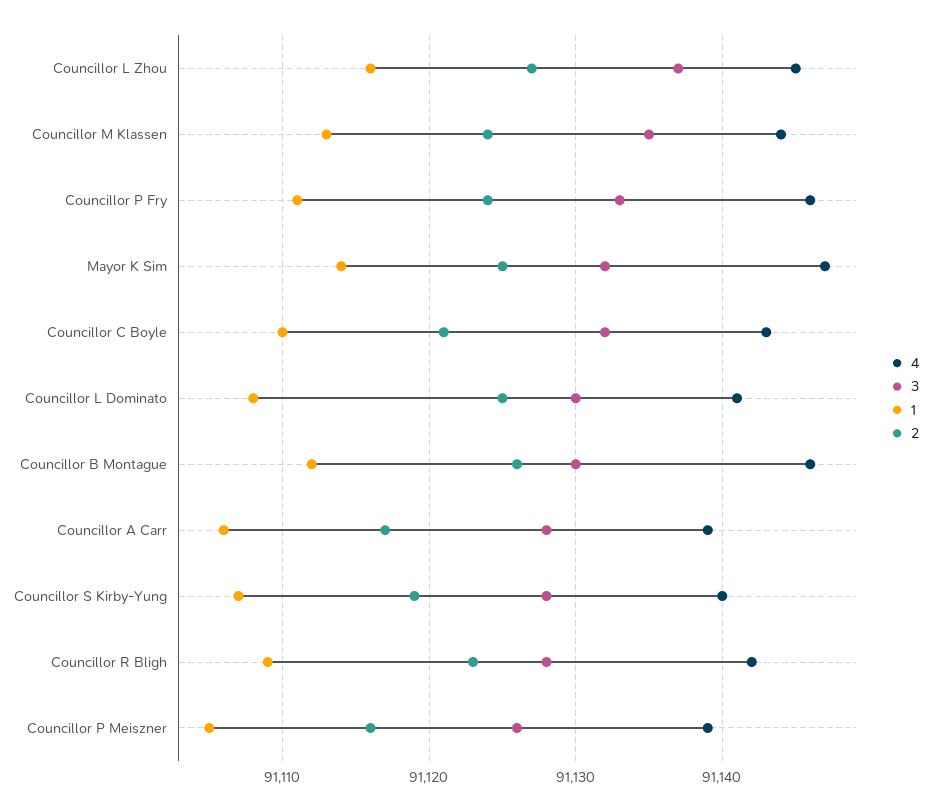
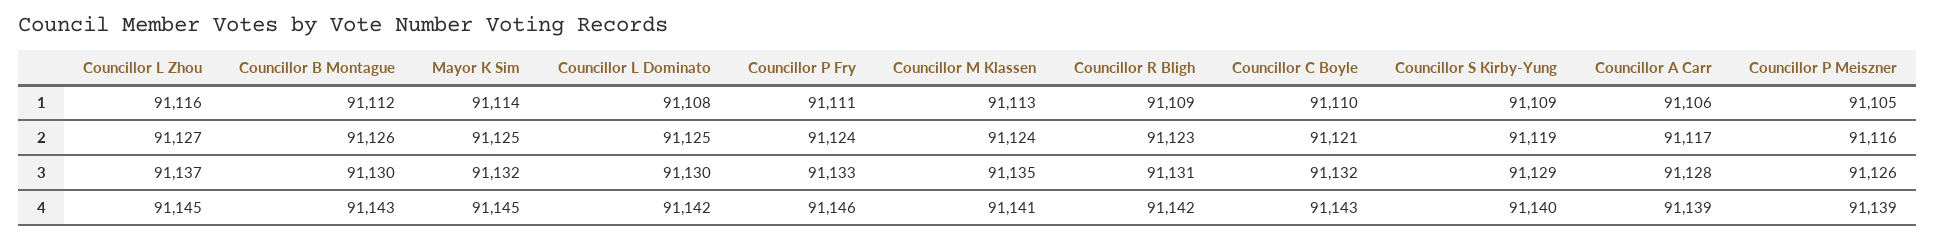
4, Councillor M Klassen: 91144 -> 91141
4, Mayor K Sim: 91147 -> 91145
4, Councillor L Dominato: 91141 -> 91142
4, Councillor B Montague: 91146 -> 91143
3, Councillor S Kirby-Yung: 91128 -> 91129
1, Councillor S Kirby-Yung: 91107 -> 91109
3, Councillor R Bligh: 91128 -> 91131

